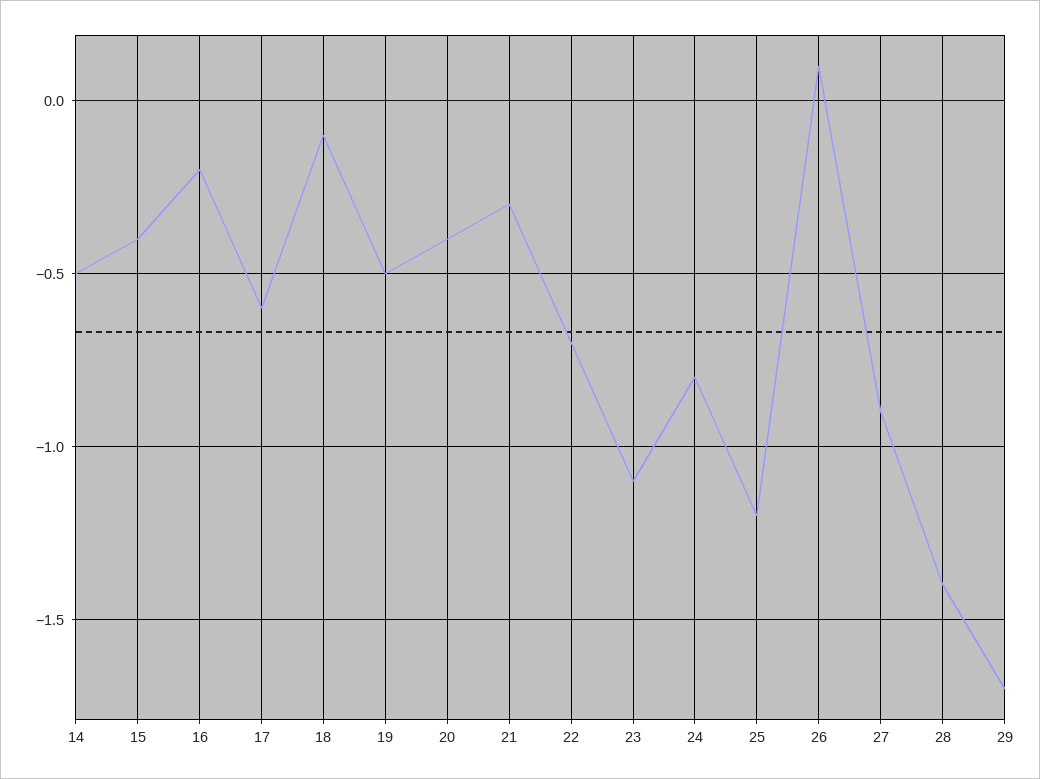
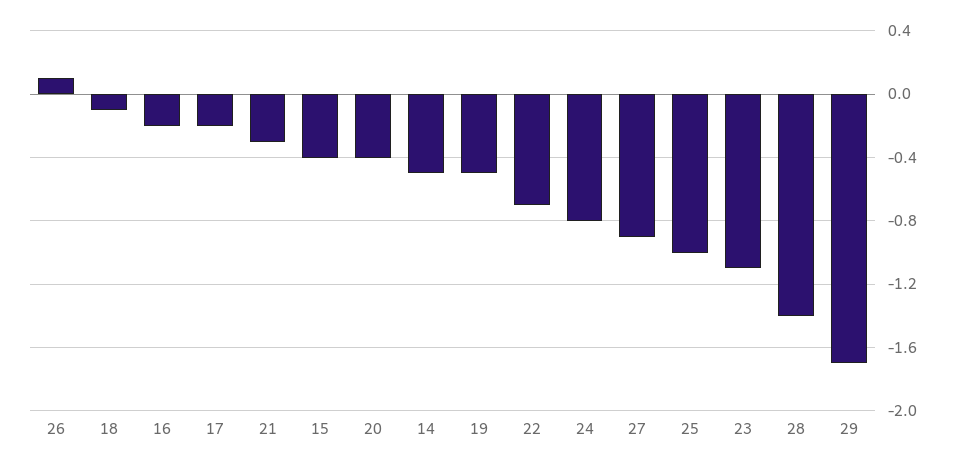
17: -0.6 -> -0.2
25: -1.2 -> -1

